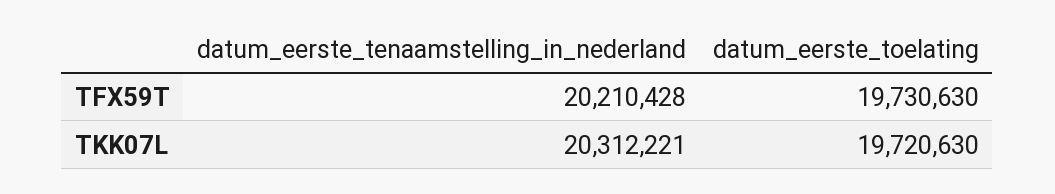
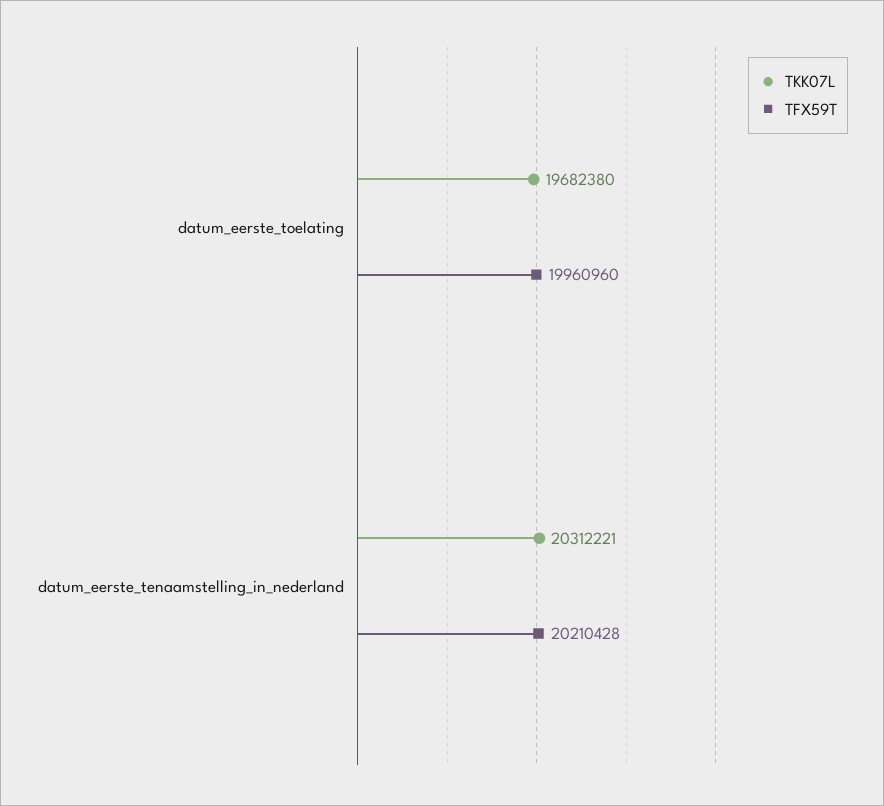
TFX59T, datum_eerste_toelating: 19730630 -> 19960960
TKK07L, datum_eerste_toelating: 19720630 -> 19682380

